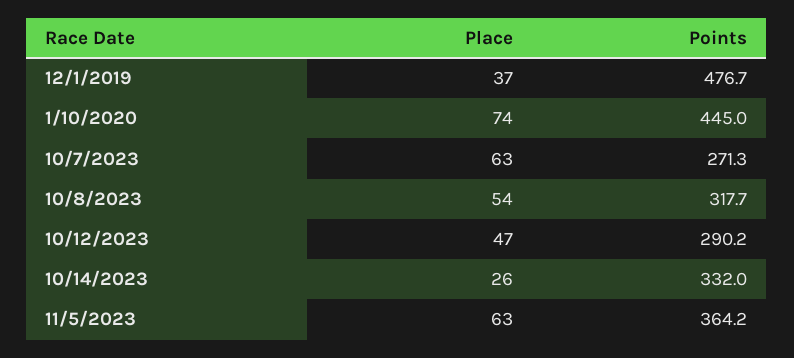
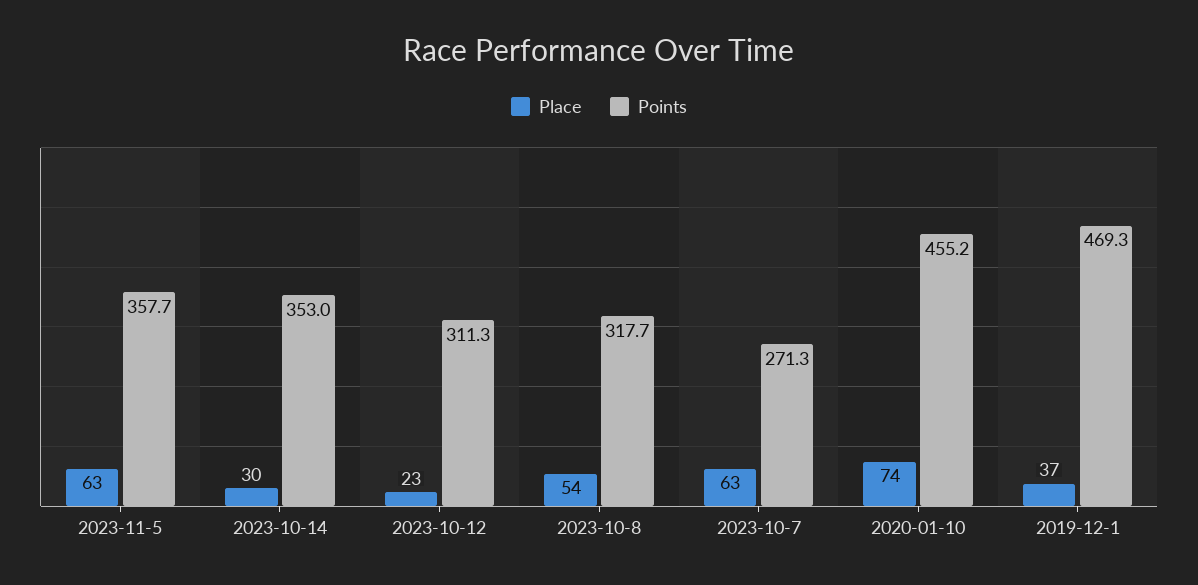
Points, 12/1/2019: 476.7 -> 469.3
Points, 1/10/2020: 445 -> 455.2
Place, 10/12/2023: 47 -> 23
Points, 10/12/2023: 290.2 -> 311.3
Place, 10/14/2023: 26 -> 30
Points, 10/14/2023: 332 -> 353
Points, 11/5/2023: 364.2 -> 357.7

